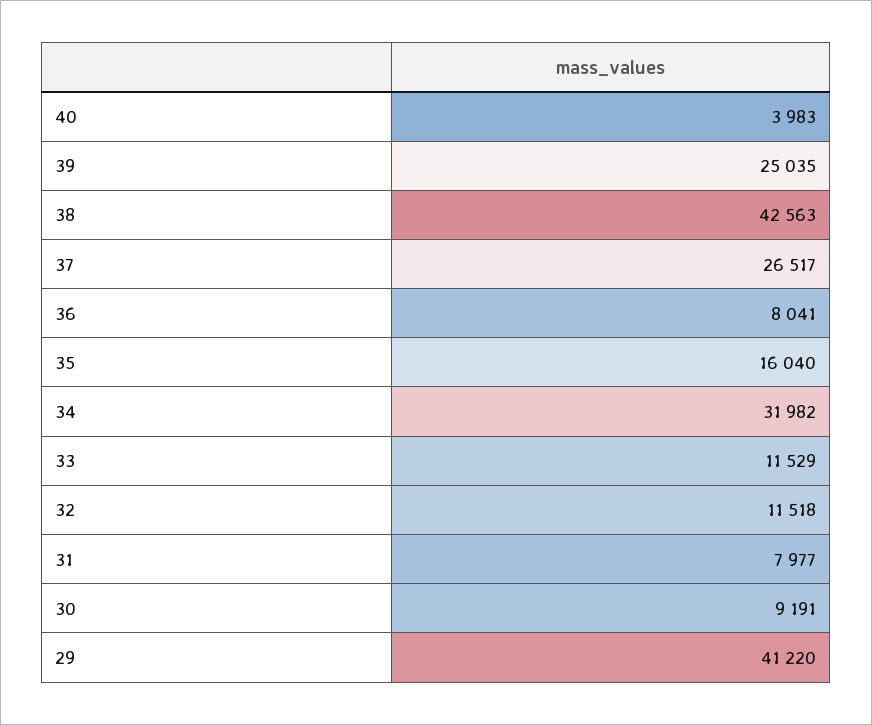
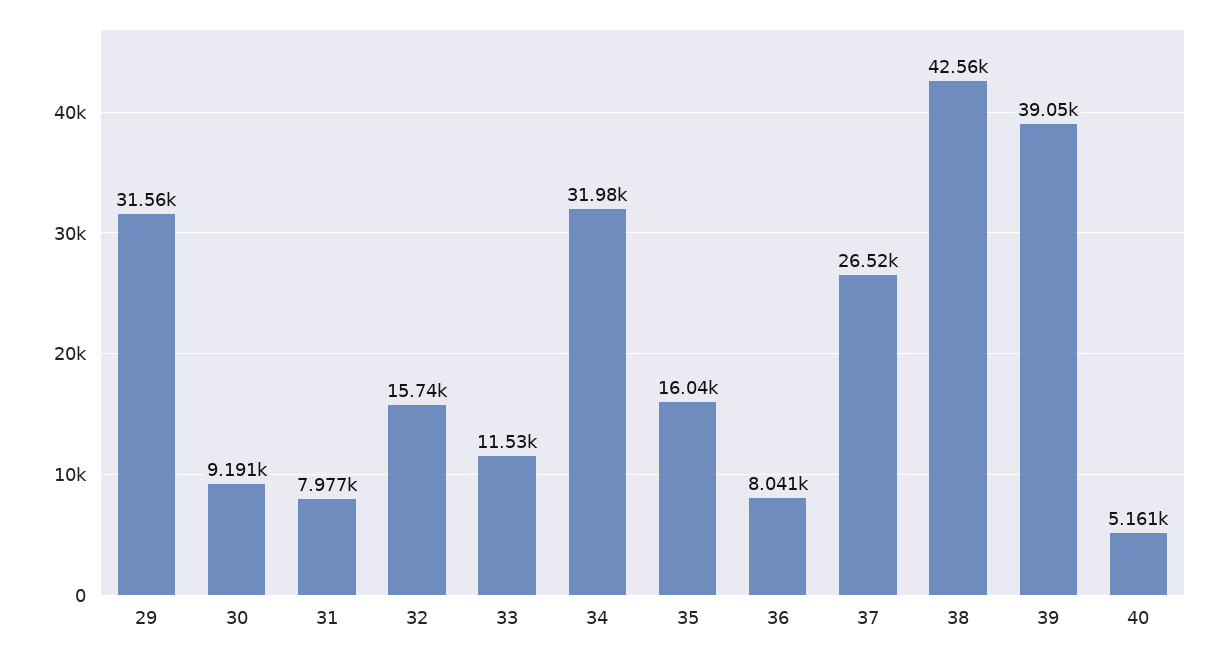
40: 3983 -> 5161
39: 25035 -> 39050
32: 11518 -> 15740
29: 41220 -> 31560

